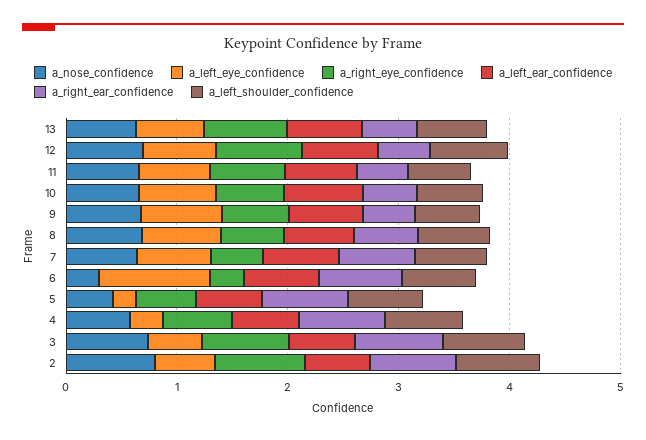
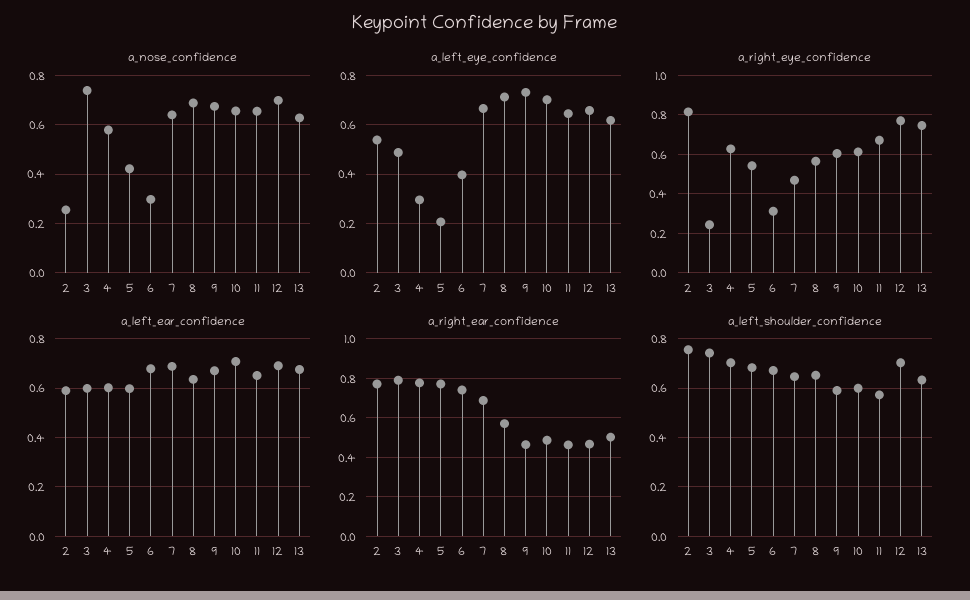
a_left_eye_confidence, 6: 1 -> 0.4
a_right_eye_confidence, 3: 0.8 -> 0.25
a_nose_confidence, 2: 0.8 -> 0.25

